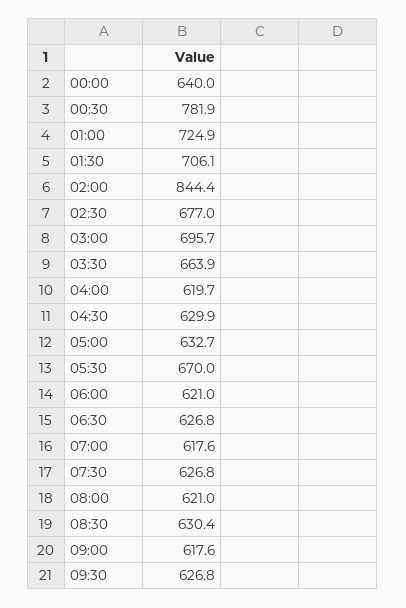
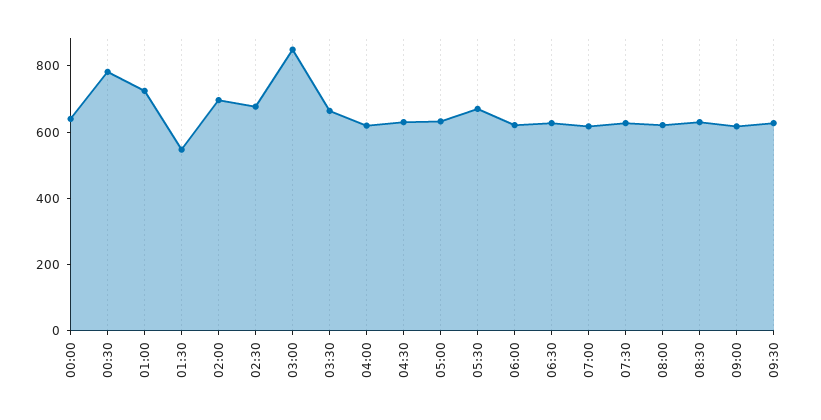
01:30: 706.1 -> 550
02:00: 844.4 -> 700
03:00: 695.7 -> 850

